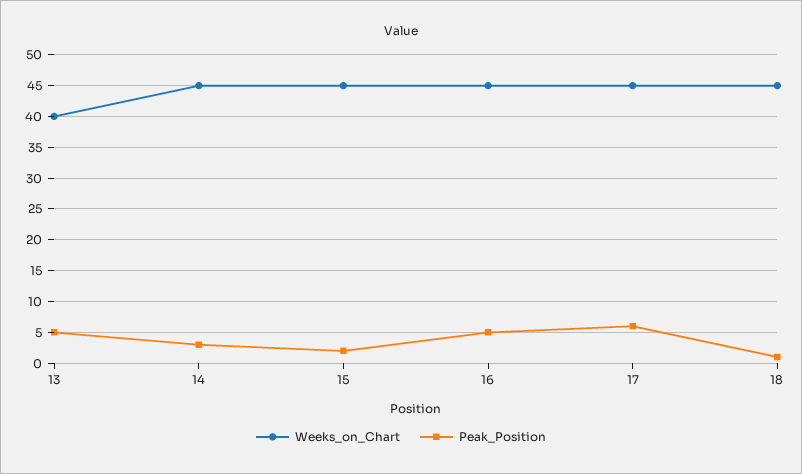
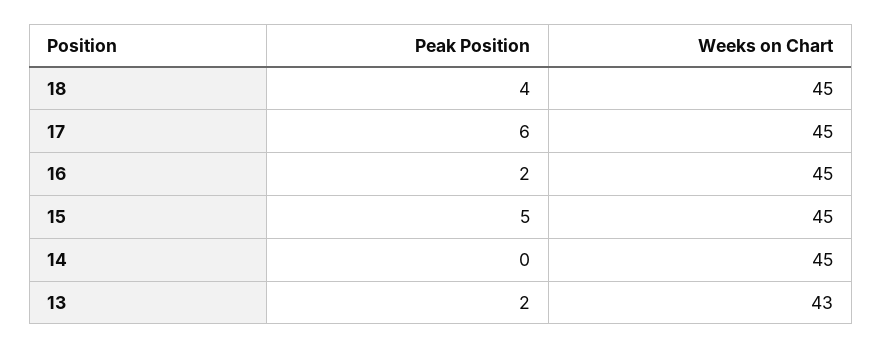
Weeks_on_Chart, 13: 40 -> 43
Peak_Position, 13: 5 -> 2
Peak_Position, 14: 3 -> 0
Peak_Position, 15: 2 -> 5
Peak_Position, 16: 5 -> 2
Peak_Position, 18: 1 -> 4

